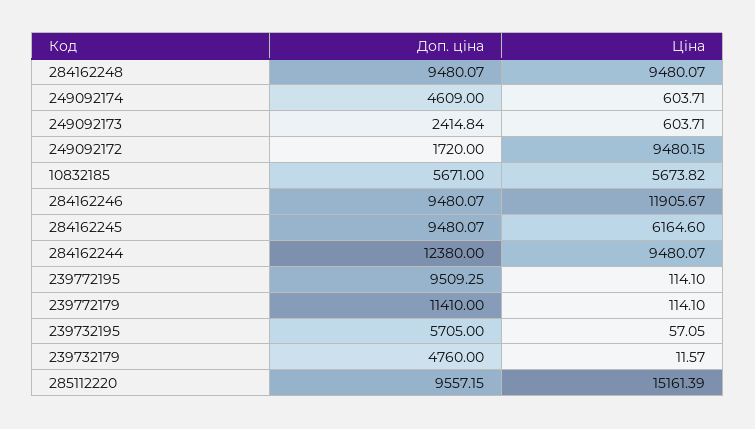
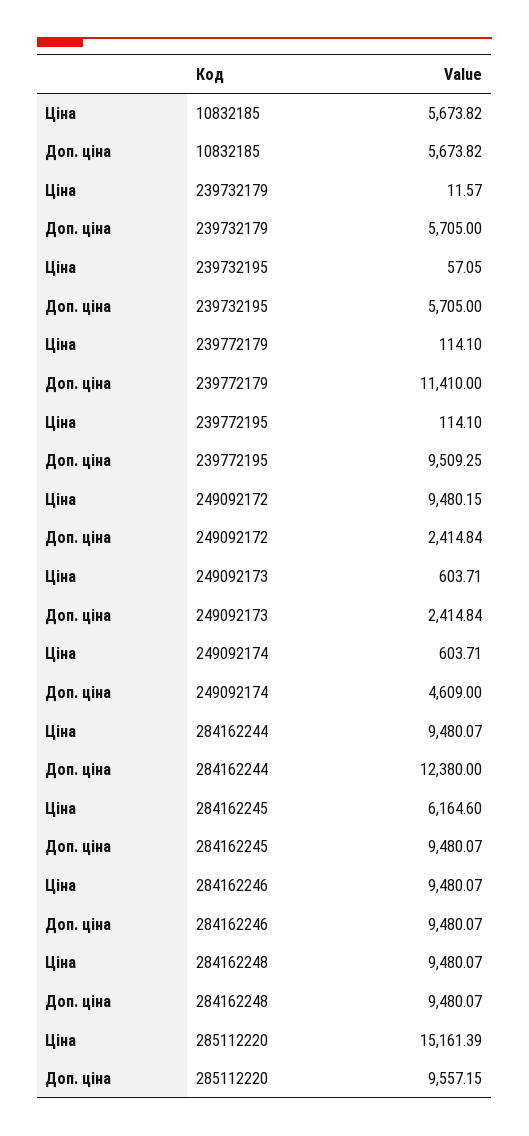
Доп. ціна, 249092172: 1720 -> 2414.84
Доп. ціна, 10832185: 5671 -> 5673.82
Ціна, 284162246: 11905.67 -> 9480.07
Доп. ціна, 239732179: 4760 -> 5705

